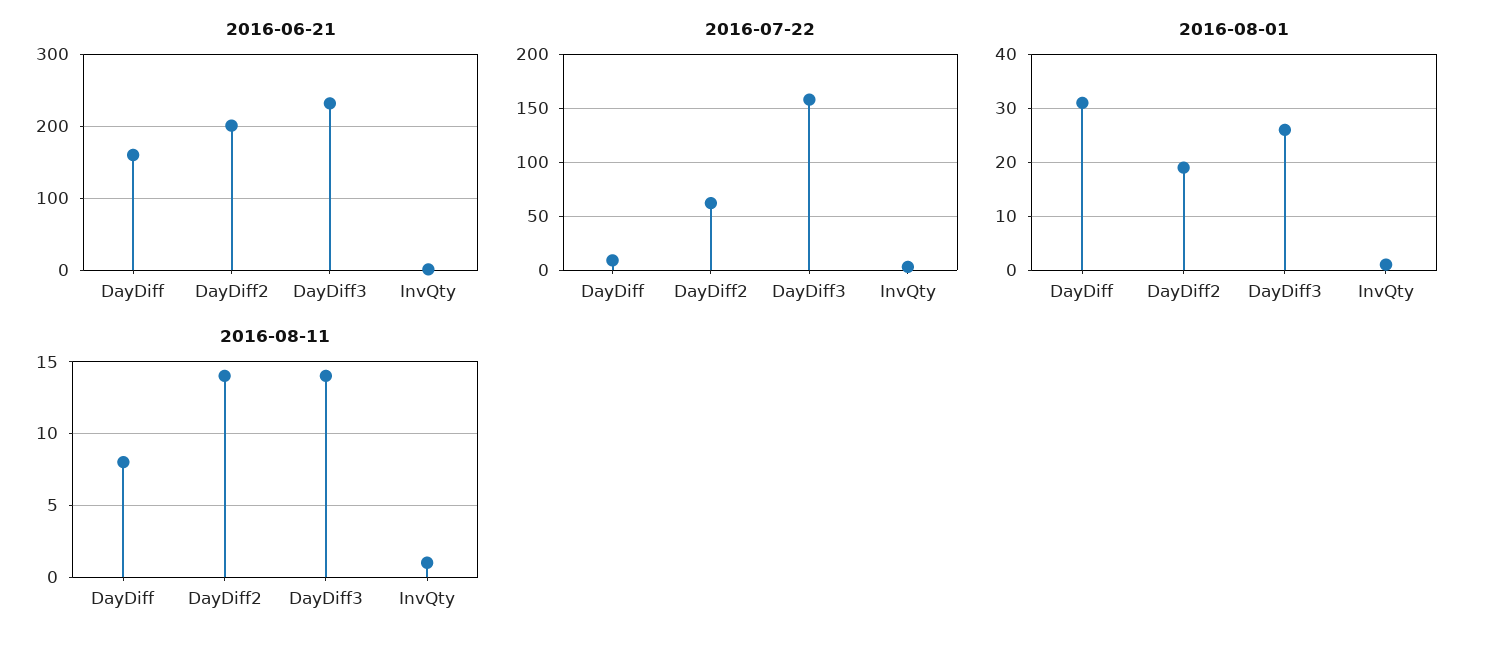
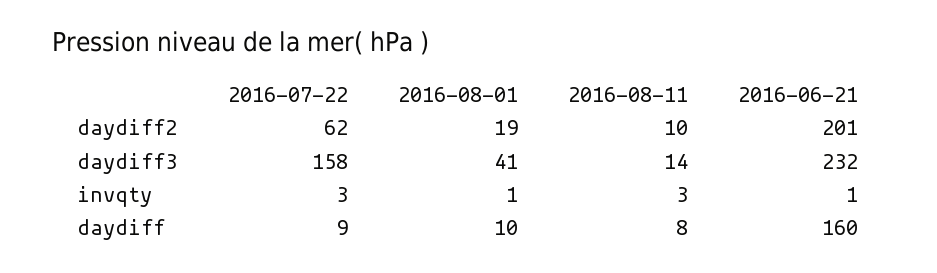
2016-08-01, DayDiff: 30 -> 10
2016-08-01, DayDiff3: 25 -> 41
2016-08-11, DayDiff2: 14 -> 10
2016-08-11, InvQty: 1 -> 3

